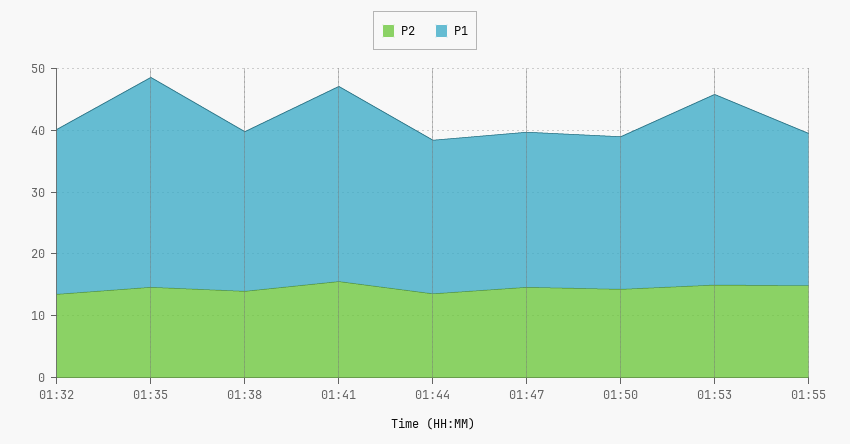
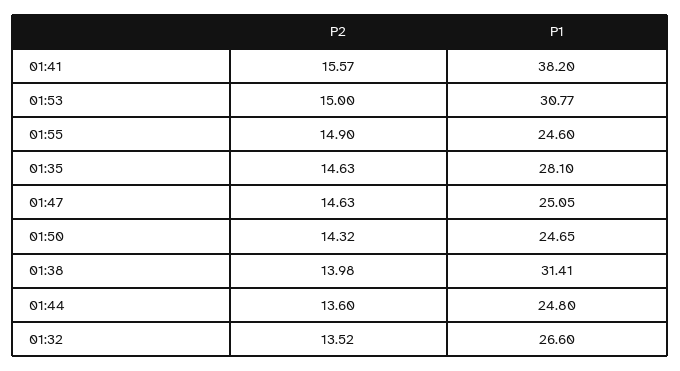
P1, 01:35: 34 -> 28.1
P1, 01:38: 26 -> 31.41
P1, 01:41: 32 -> 38.2

